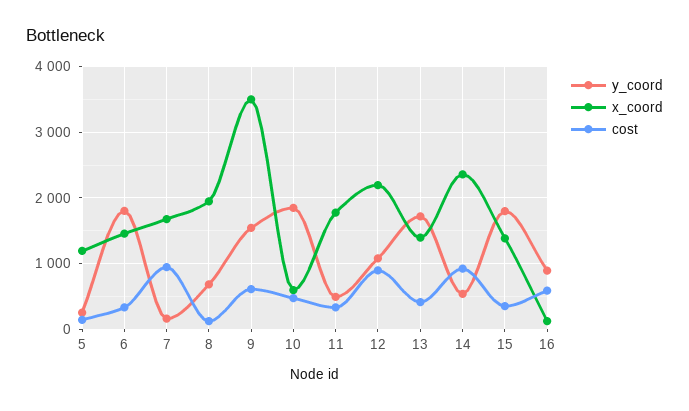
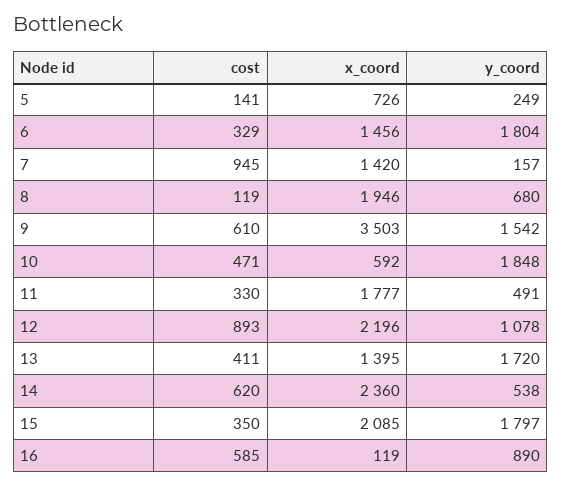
x_coord, 5: 1200 -> 726
x_coord, 7: 1700 -> 1420
cost, 14: 900 -> 620
x_coord, 15: 1400 -> 2085

